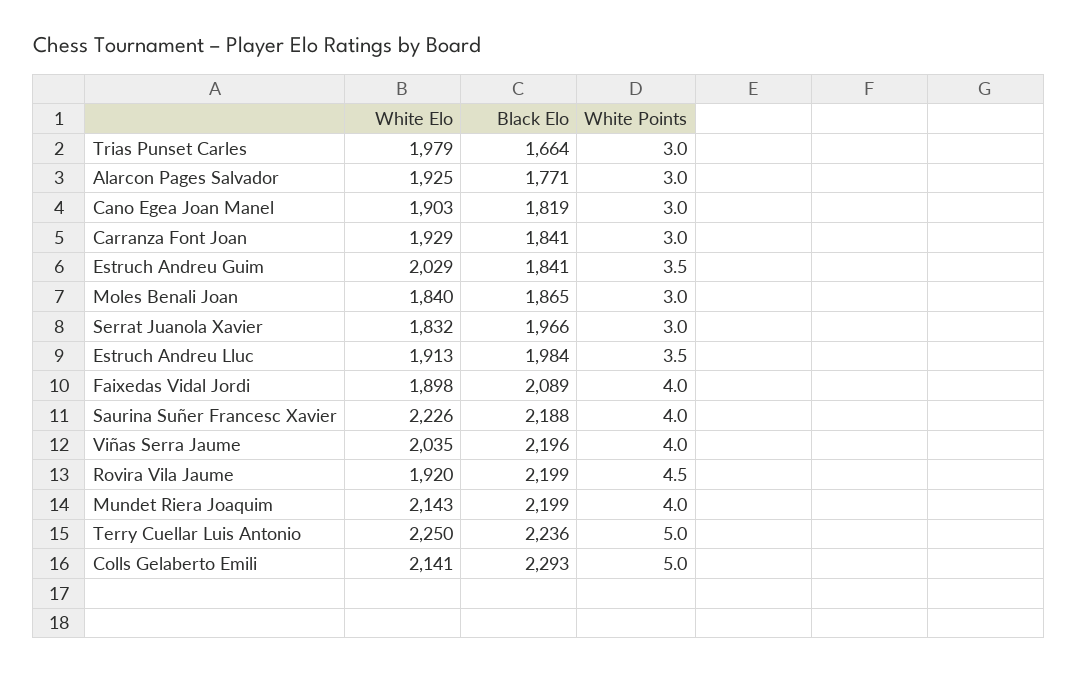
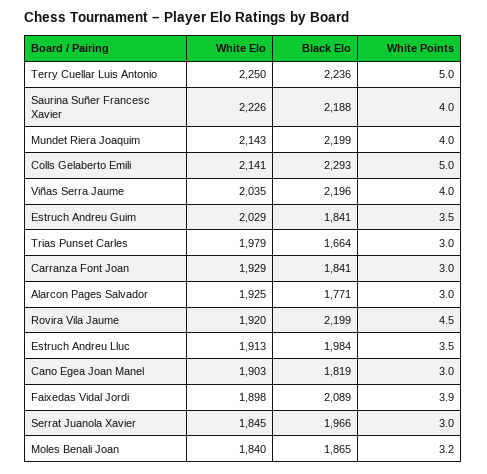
White Points, Moles Benali Joan: 3 -> 3.2
White Elo, Serrat Juanola Xavier: 1832 -> 1845
White Points, Faixedas Vidal Jordi: 4 -> 3.9

